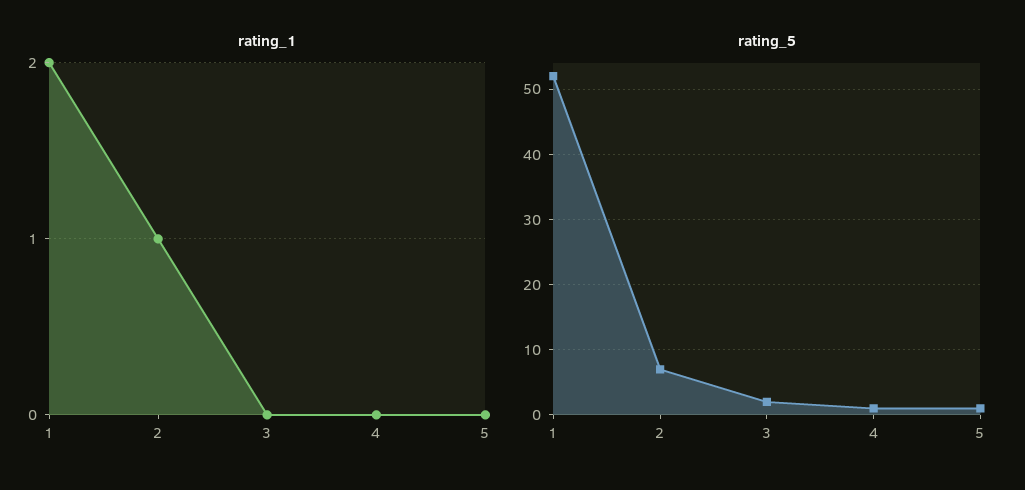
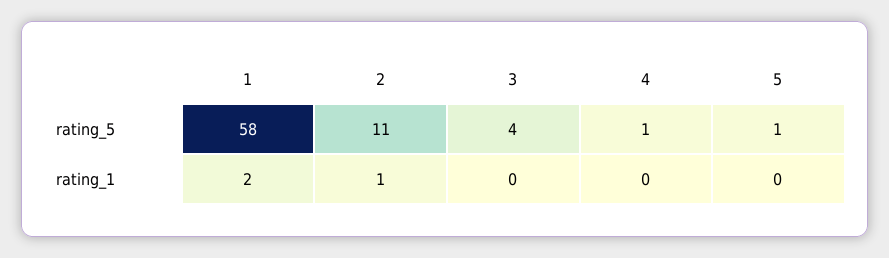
rating_5, 1: 52 -> 58
rating_5, 2: 7 -> 11
rating_5, 3: 2 -> 4

